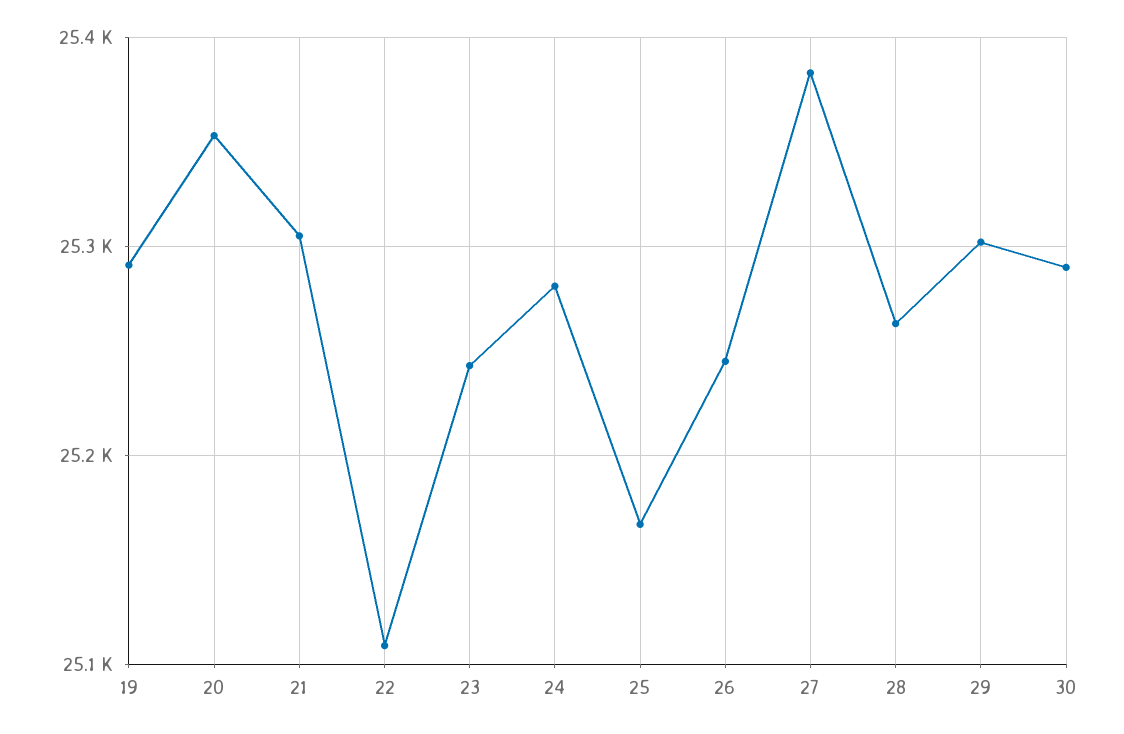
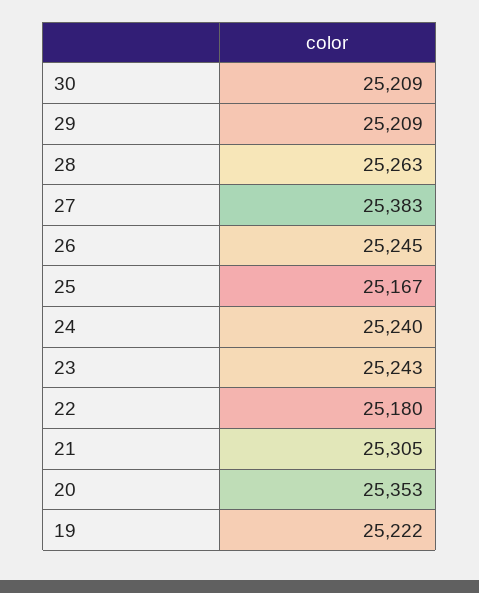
19: 25290 -> 25222
22: 25110 -> 25180
24: 25280 -> 25240
29: 25300 -> 25209
30: 25290 -> 25209

